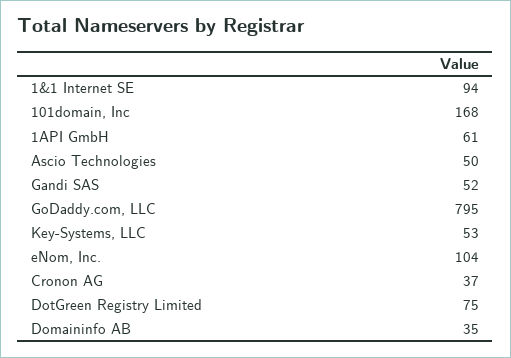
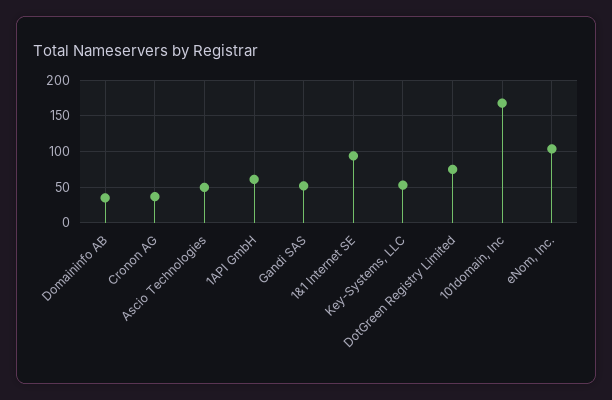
GoDaddy.com, LLC: 795 -> none

